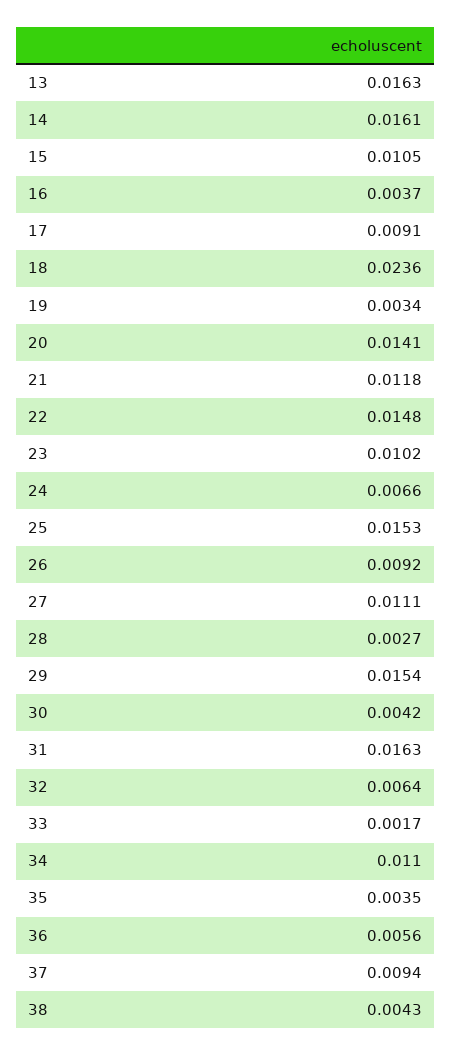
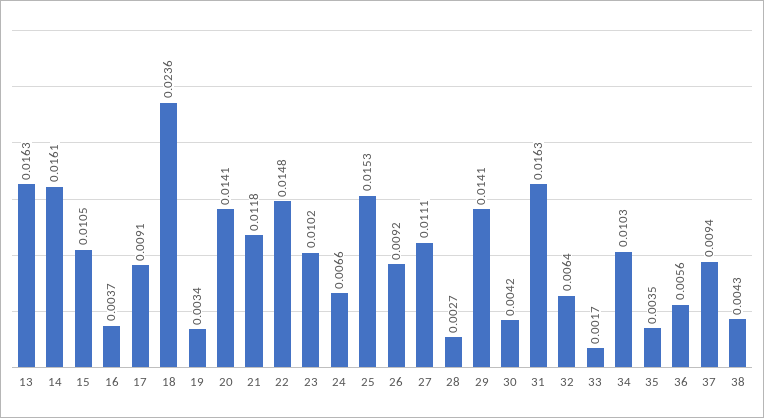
29: 0.0154 -> 0.0141
34: 0.011 -> 0.0103

